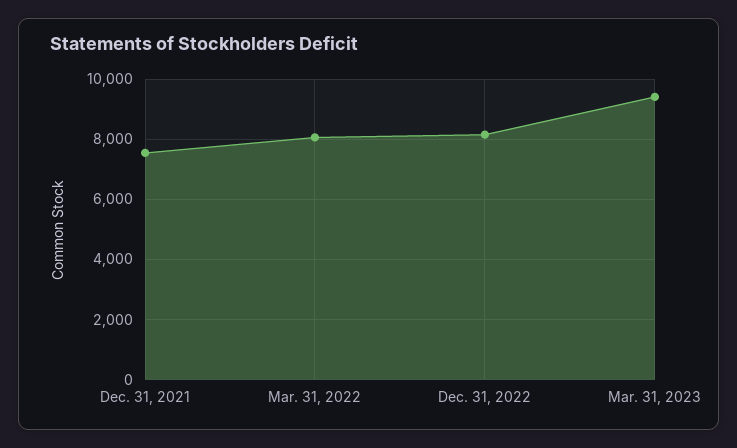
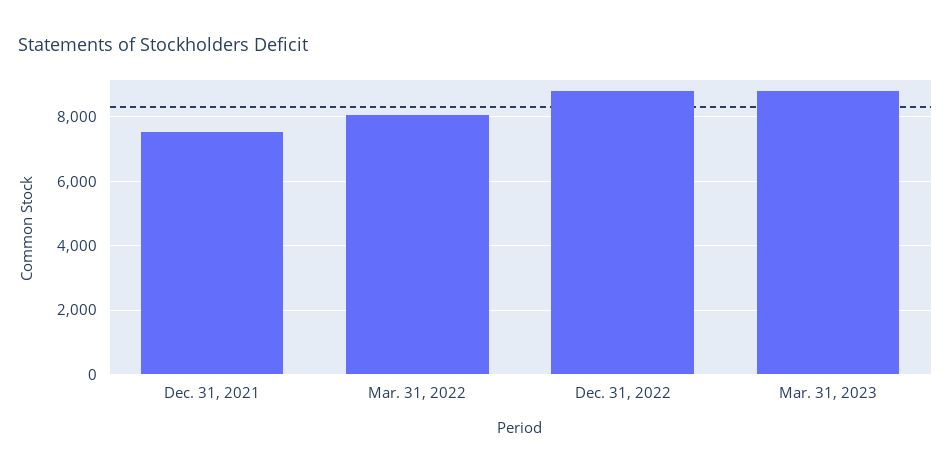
Dec. 31, 2022: 8200 -> 8800
Mar. 31, 2023: 9400 -> 8800

